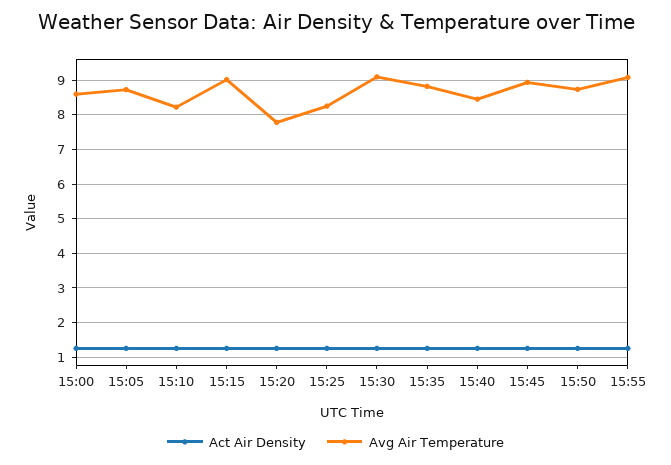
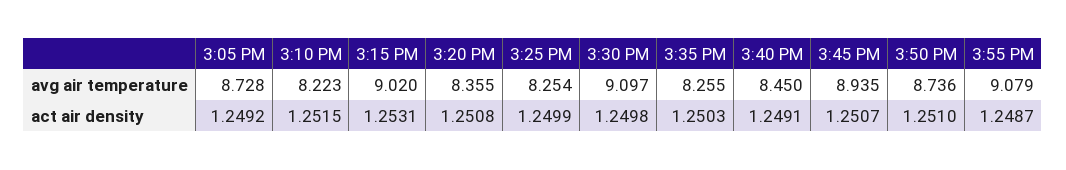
Act Air Density, 15:00: 1.2 -> none
Avg Air Temperature, 15:00: 8.6 -> none
Avg Air Temperature, 15:20: 7.8 -> 8.355
Avg Air Temperature, 15:35: 8.8 -> 8.255

